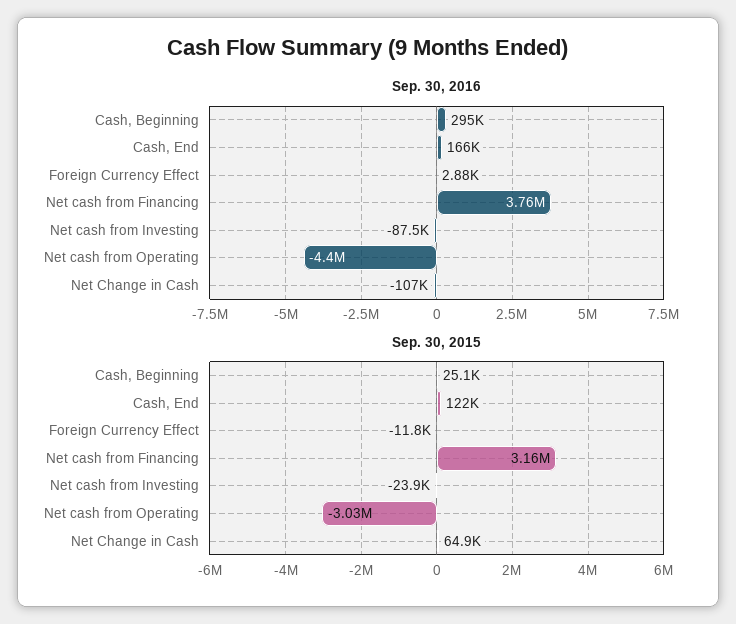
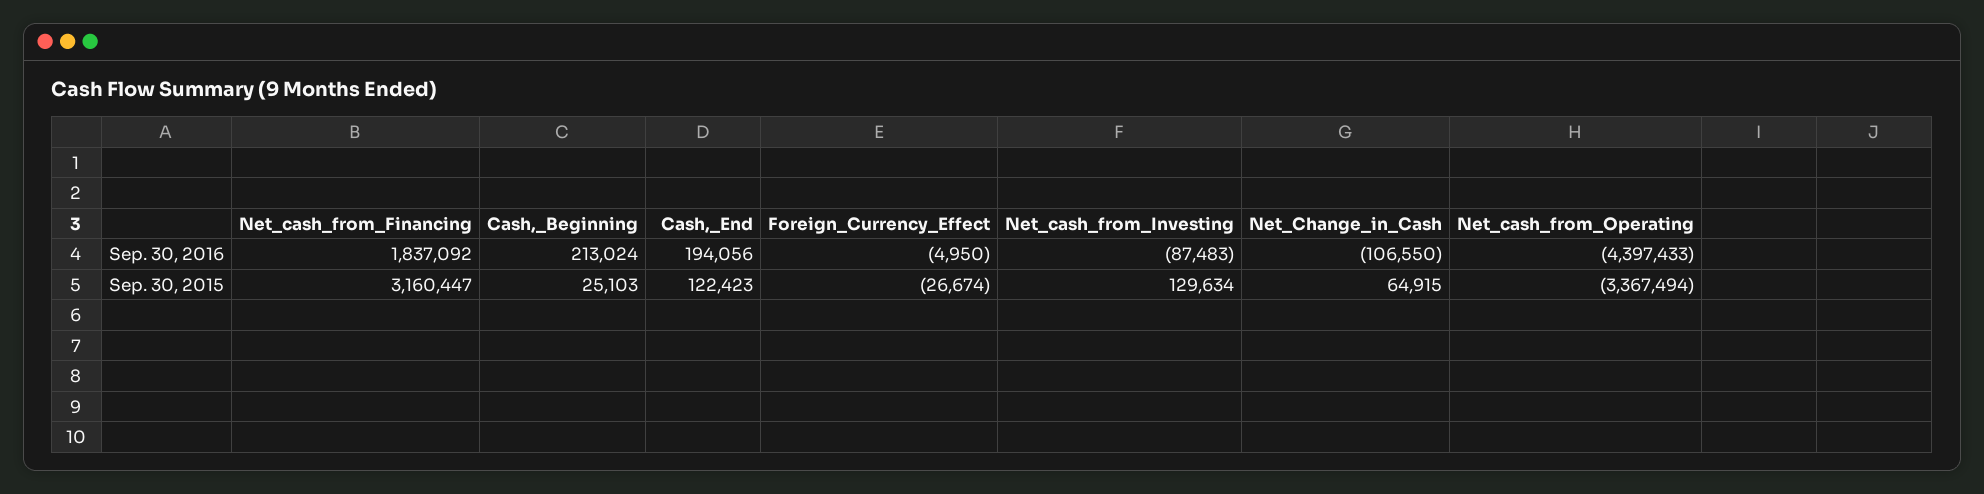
Sep. 30, 2016, Cash, Beginning: 295000 -> 213024
Sep. 30, 2016, Cash, End: 166000 -> 194056
Sep. 30, 2016, Foreign Currency Effect: 2880 -> -4950
Sep. 30, 2016, Net cash from Financing: 3760000 -> 1837092
Sep. 30, 2015, Foreign Currency Effect: -11800 -> -26674
Sep. 30, 2015, Net cash from Investing: -23900 -> 129634
Sep. 30, 2015, Net cash from Operating: -3030000 -> -3367494

